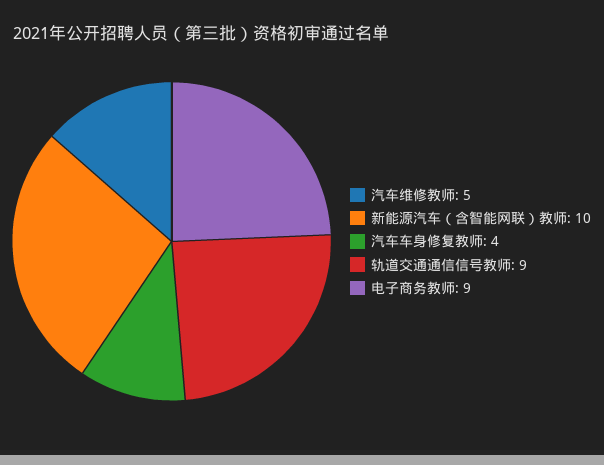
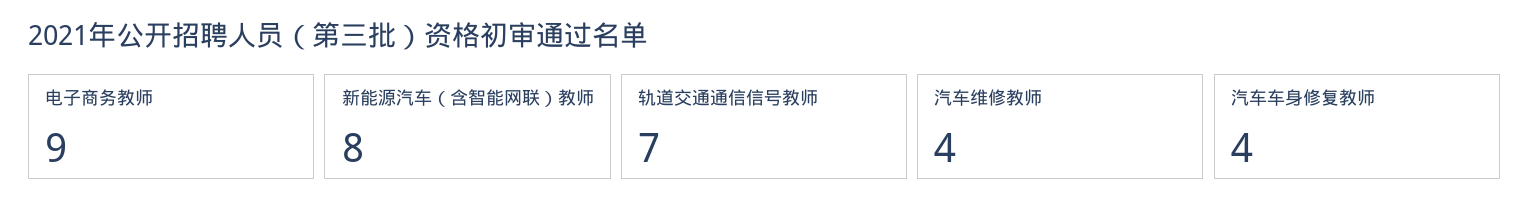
汽车维修教师: 5 -> 4
新能源汽车（含智能网联）教师: 10 -> 8
轨道交通通信信号教师: 9 -> 7

